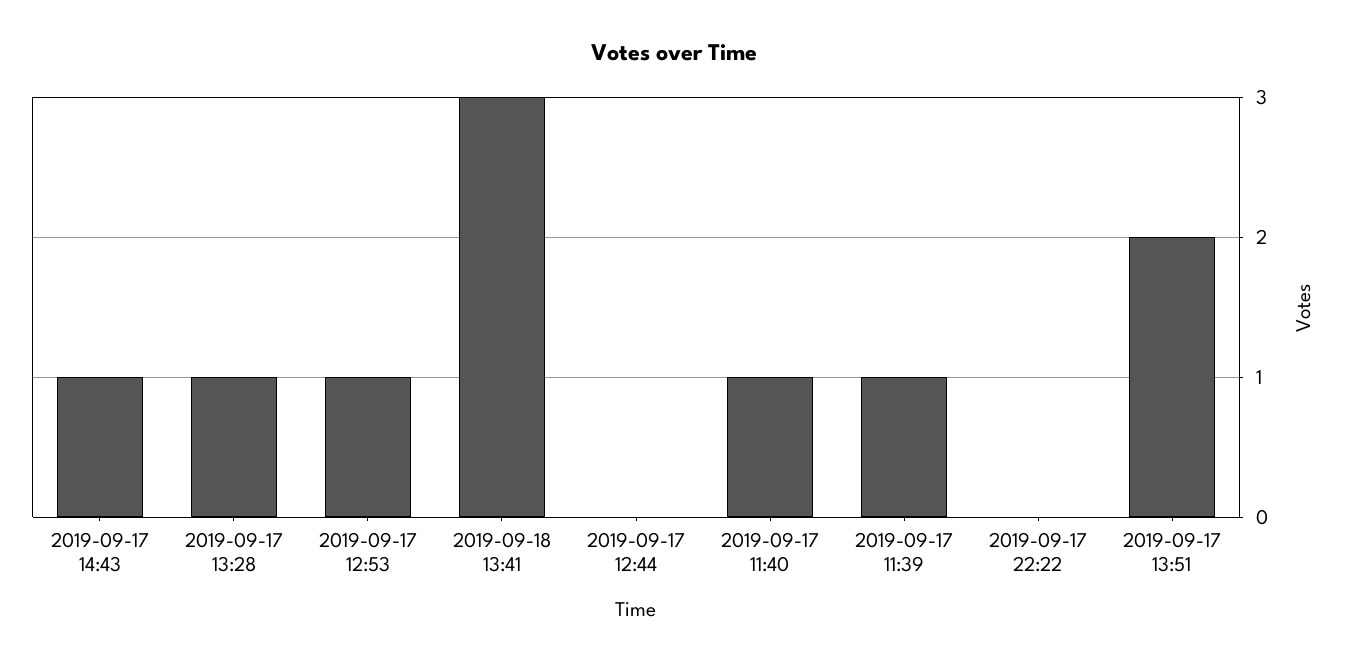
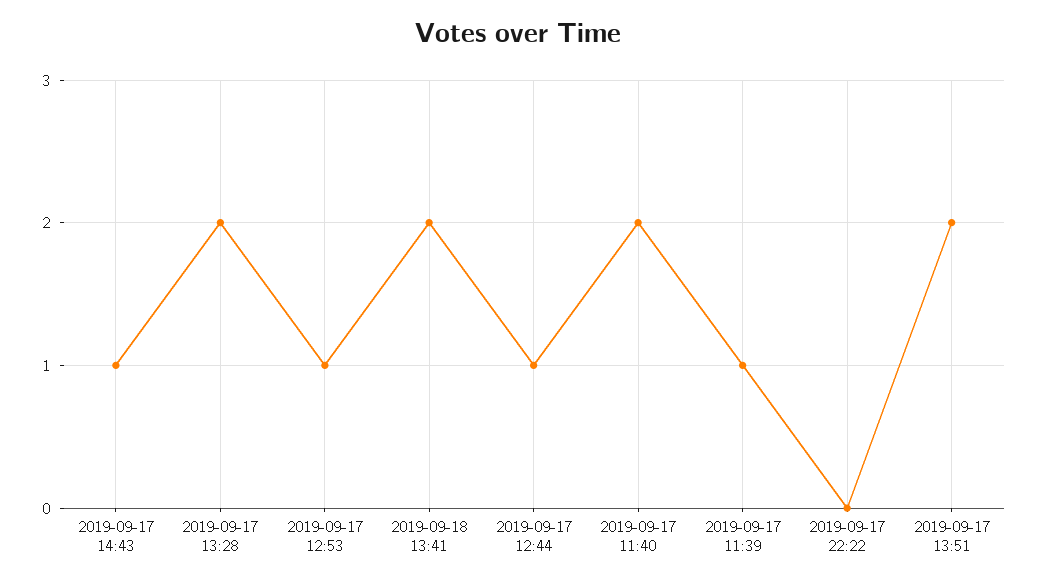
2019-09-17 13:28: 1 -> 2
2019-09-18 13:41: 3 -> 2
2019-09-17 12:44: 0 -> 1
2019-09-17 11:40: 1 -> 2

